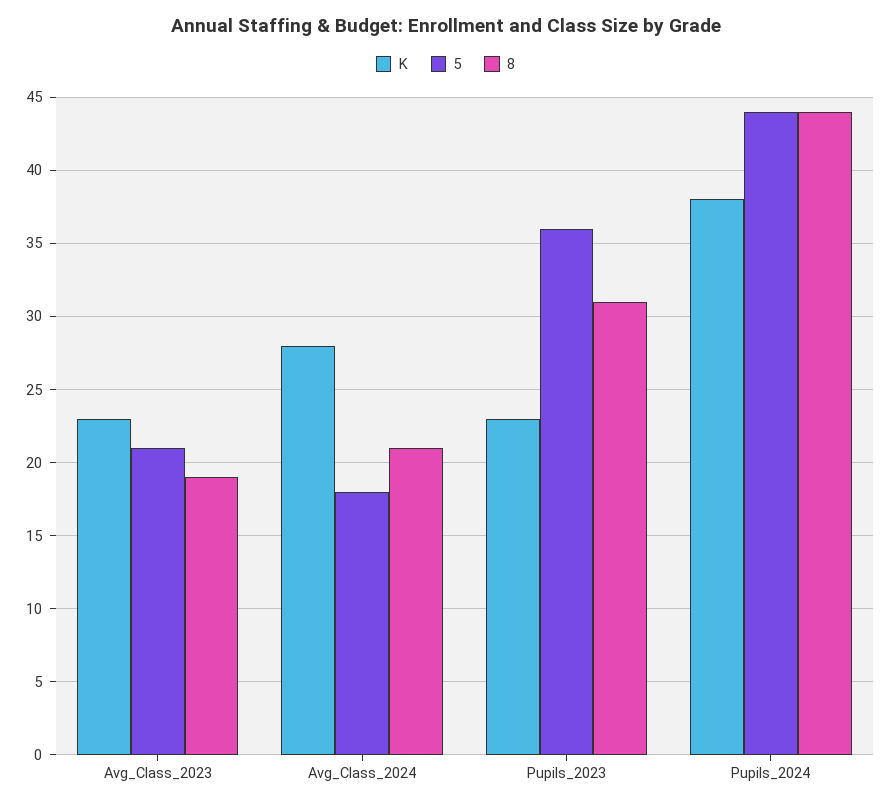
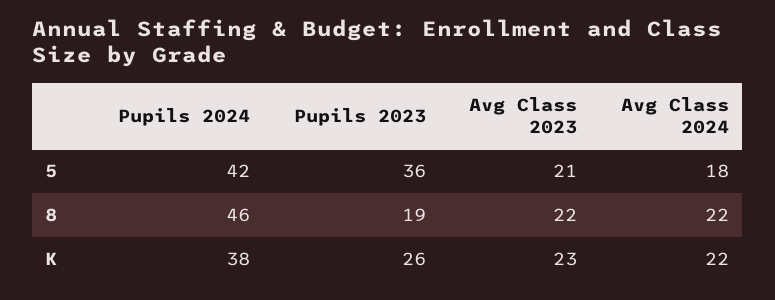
8, Avg_Class_2023: 19 -> 22
K, Avg_Class_2024: 28 -> 22
8, Avg_Class_2024: 21 -> 22
K, Pupils_2023: 23 -> 26
8, Pupils_2023: 31 -> 19
5, Pupils_2024: 44 -> 42
8, Pupils_2024: 44 -> 46

